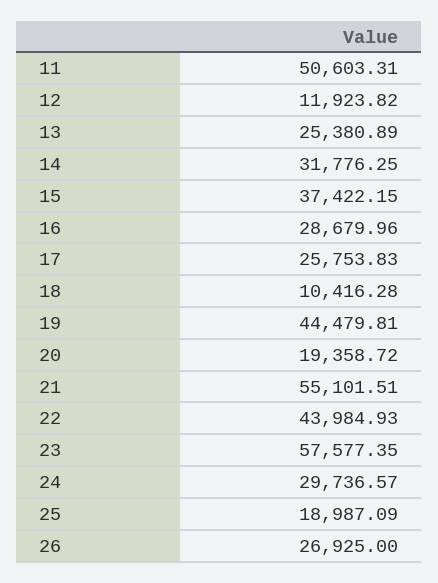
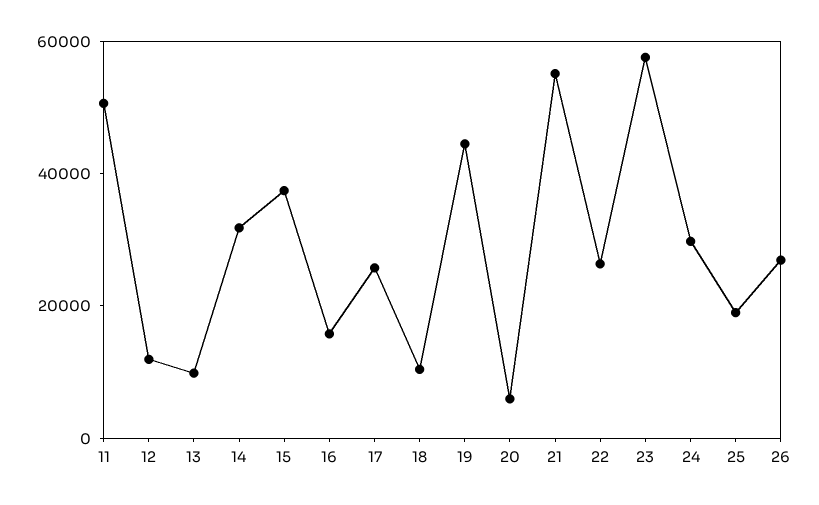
13: 25380.89 -> 10000
16: 28679.96 -> 15000
20: 19358.72 -> 5000
22: 43984.93 -> 25000

